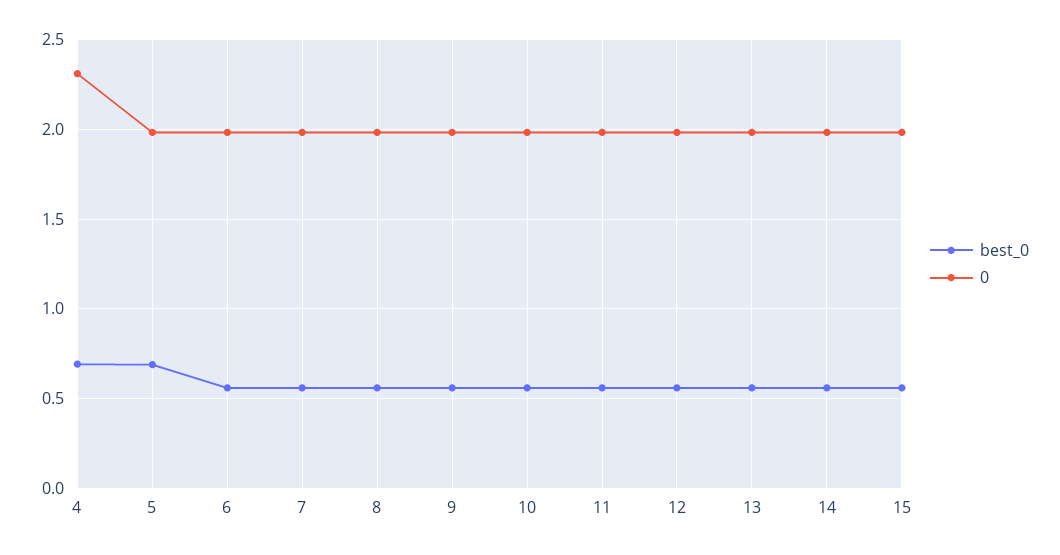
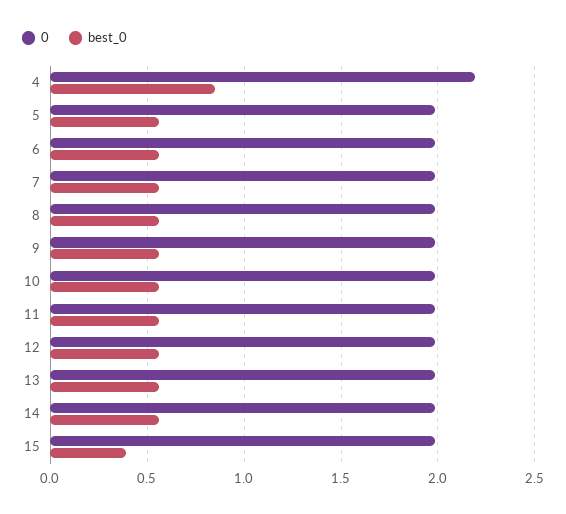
best_0, 4: 0.7 -> 0.85
0, 4: 2.3 -> 2.2
best_0, 5: 0.7 -> 0.55
best_0, 15: 0.55 -> 0.4

